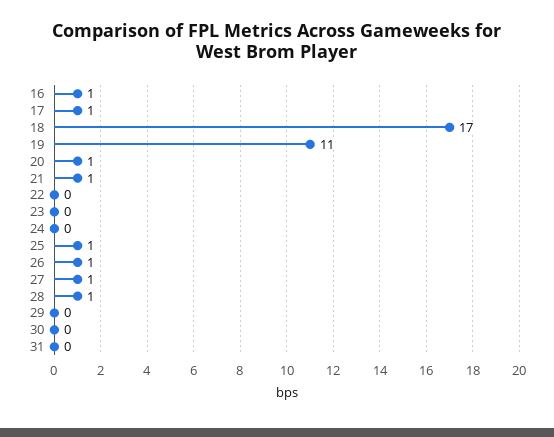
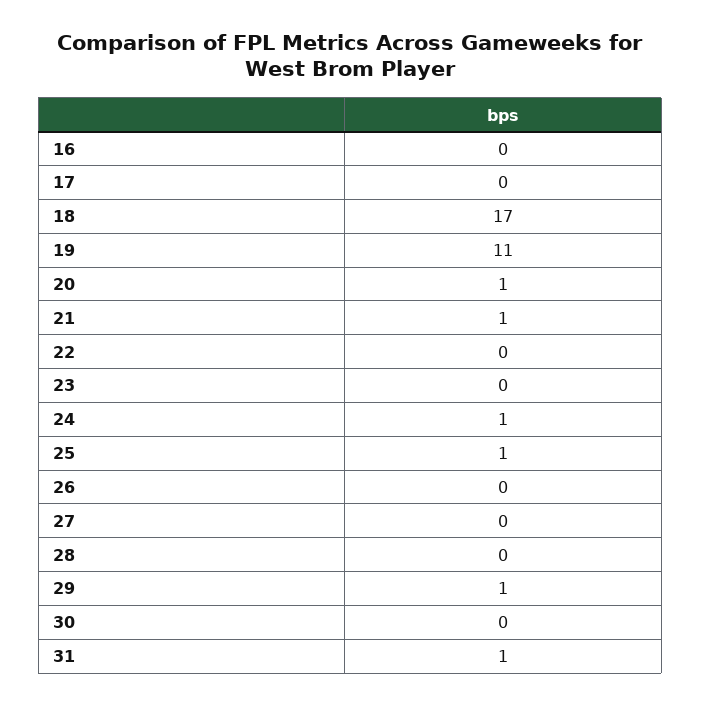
16: 1 -> 0
17: 1 -> 0
24: 0 -> 1
26: 1 -> 0
27: 1 -> 0
28: 1 -> 0
29: 0 -> 1
31: 0 -> 1

